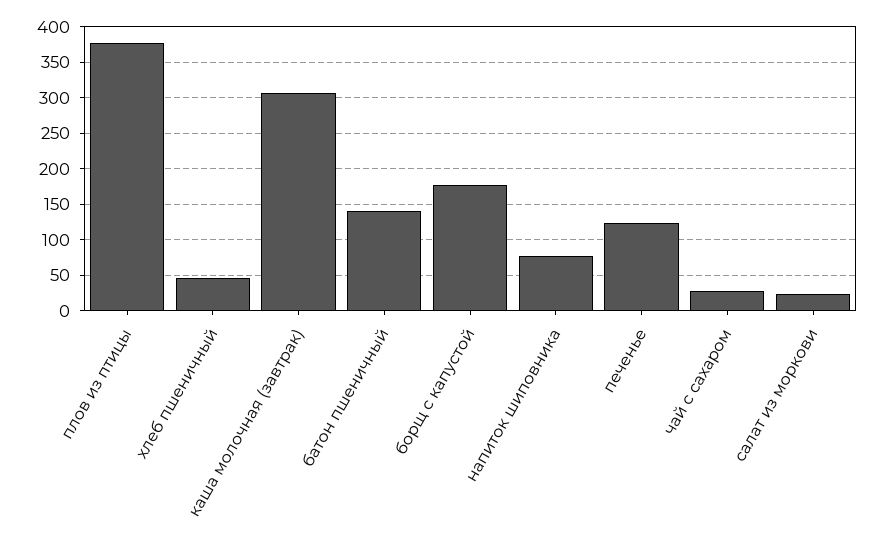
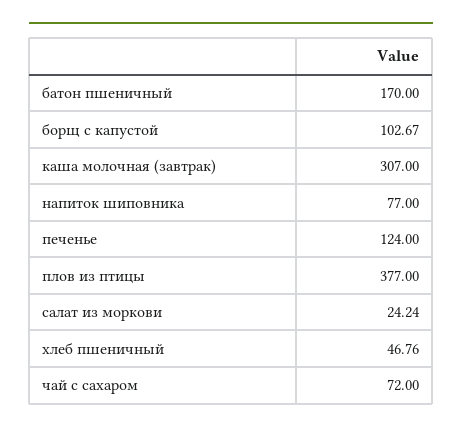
батон пшеничный: 140 -> 170
борщ с капустой: 180 -> 102.67
чай с сахаром: 30 -> 72

